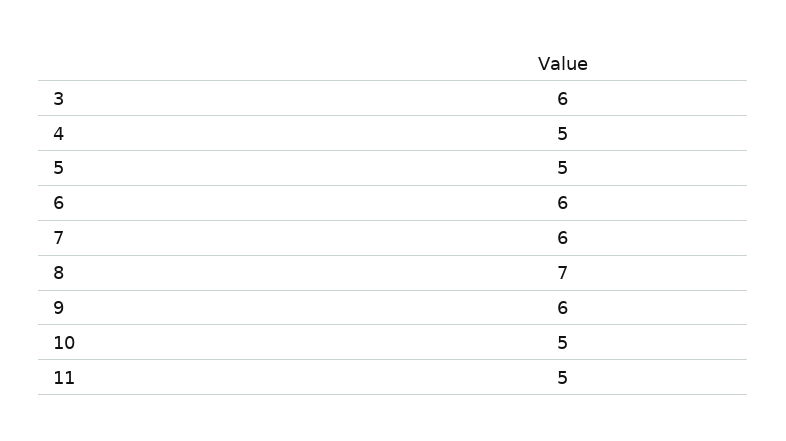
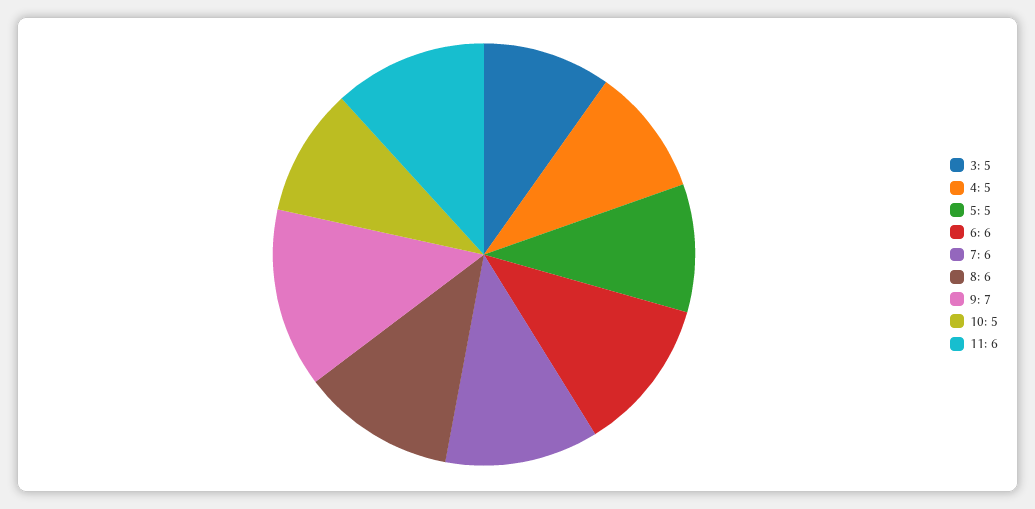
3: 6 -> 5
8: 7 -> 6
9: 6 -> 7
11: 5 -> 6

